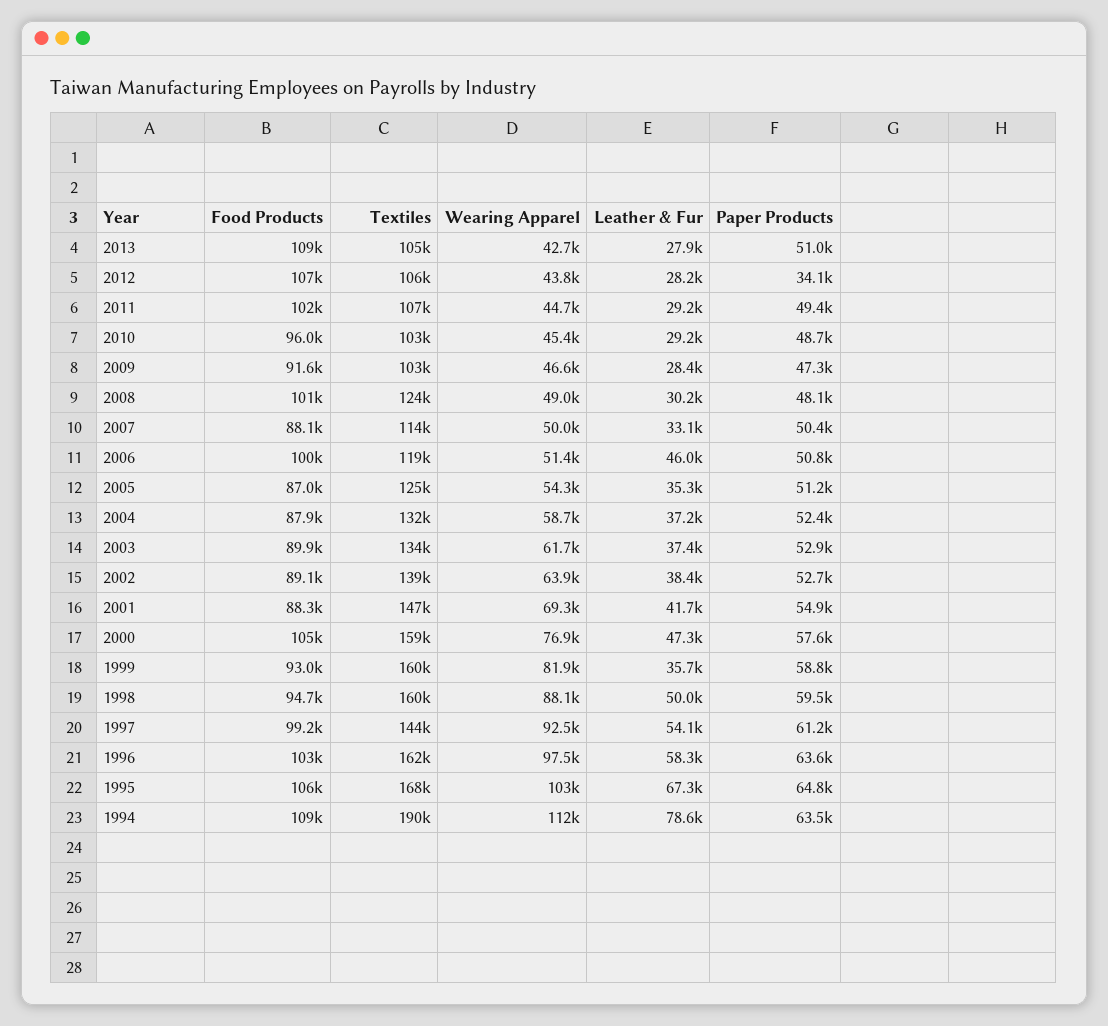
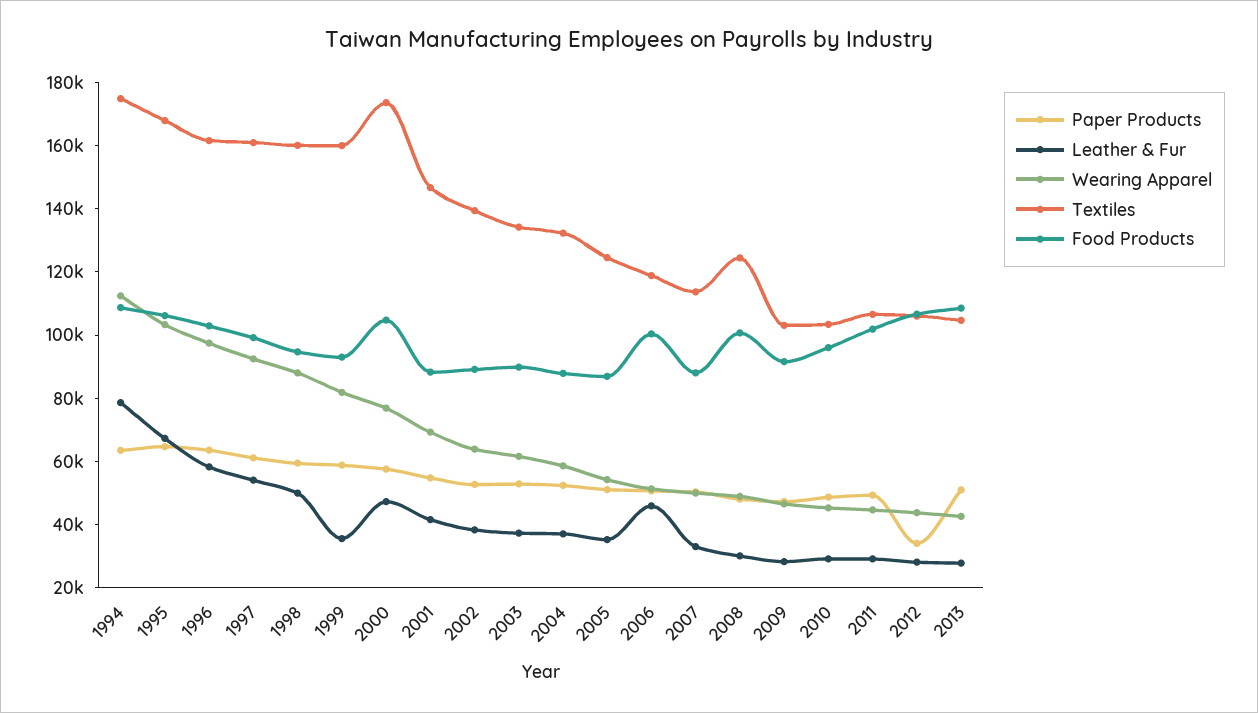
Textiles, 2000: 159000 -> 175000
Textiles, 1997: 144000 -> 160000
Textiles, 1994: 190000 -> 175000

